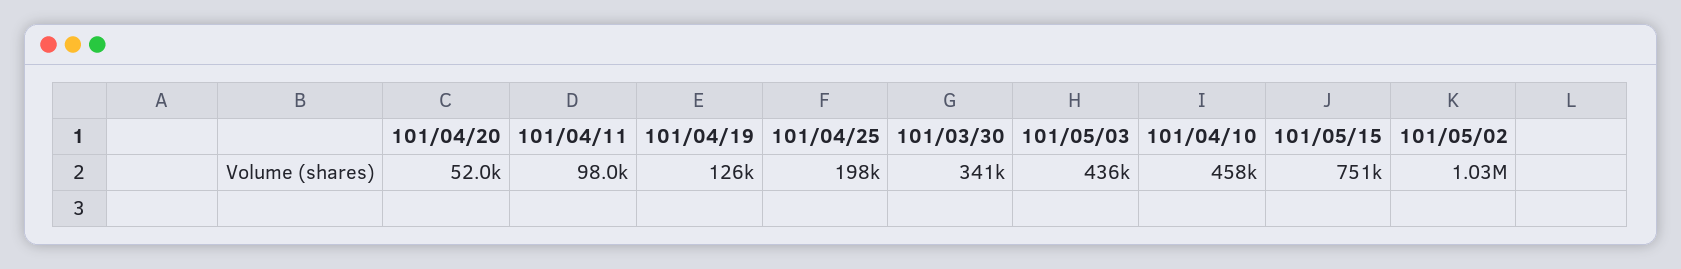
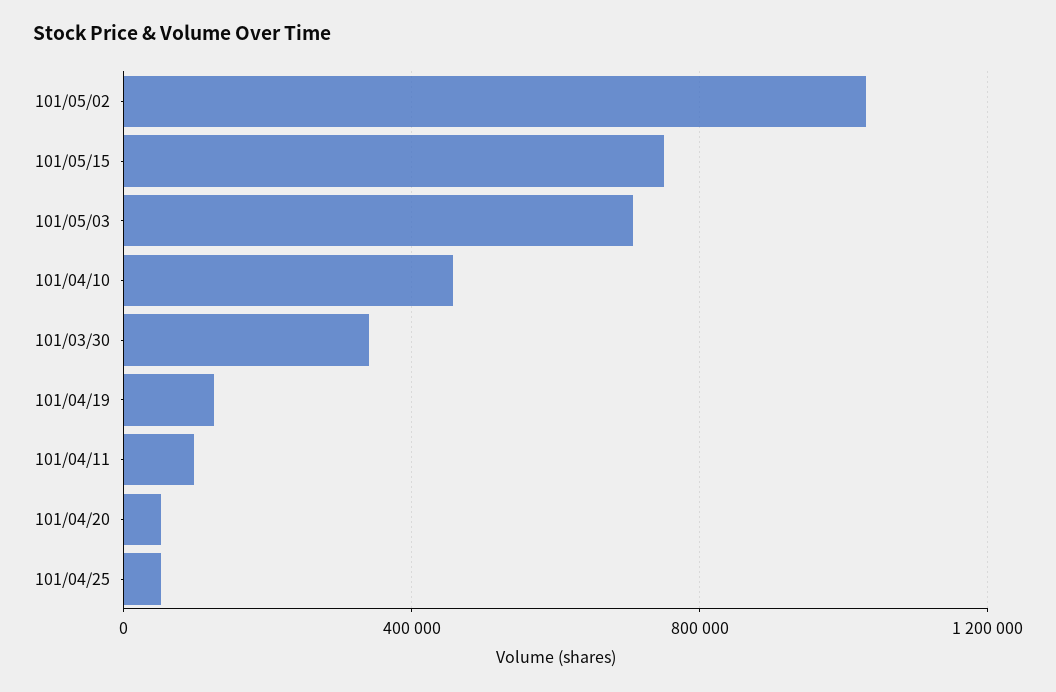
101/04/25: 198000 -> 50000
101/05/03: 436000 -> 700000

